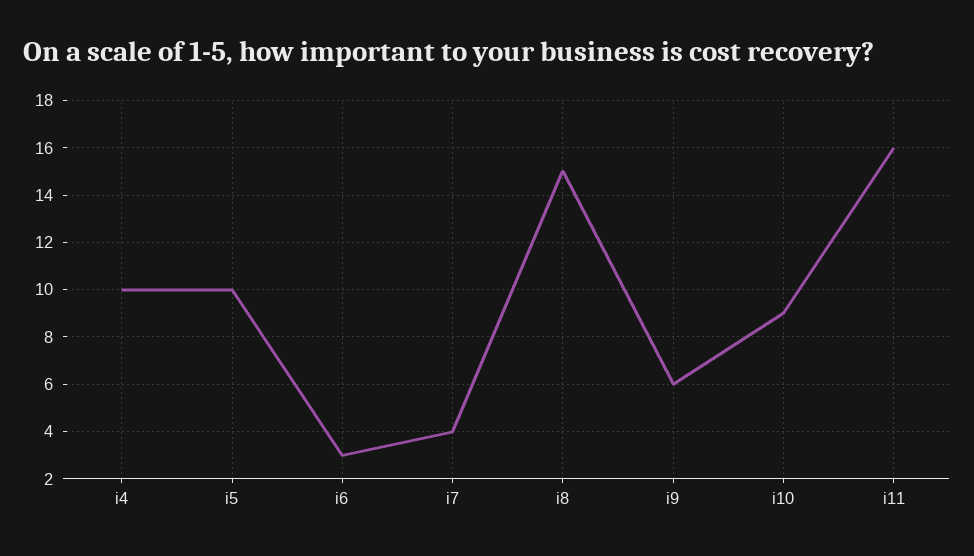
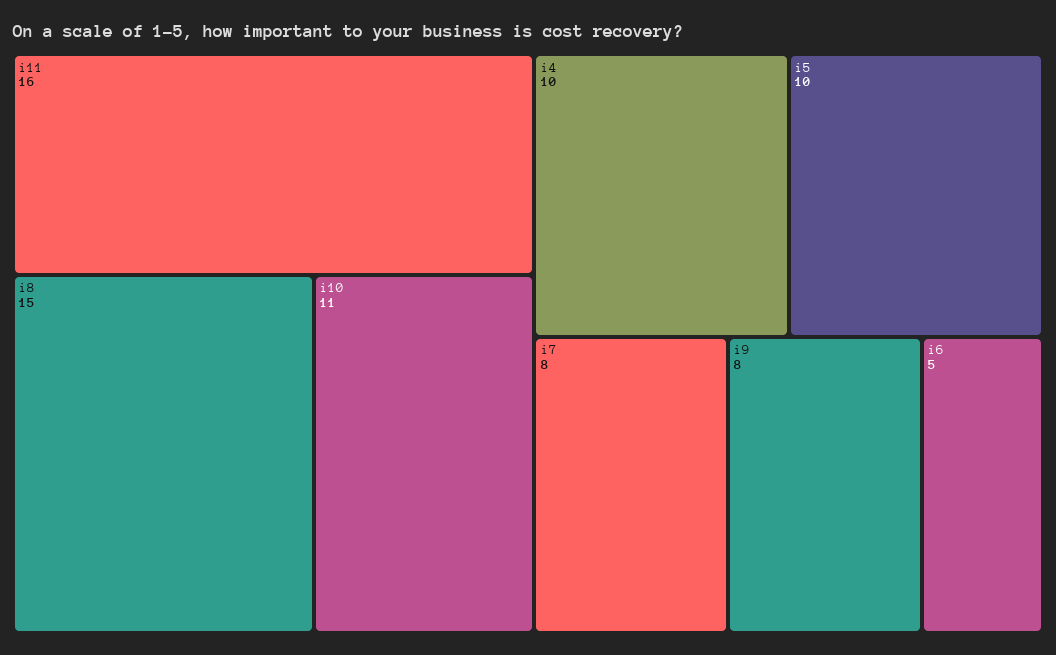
i6: 3 -> 5
i7: 4 -> 8
i9: 6 -> 8
i10: 9 -> 11

